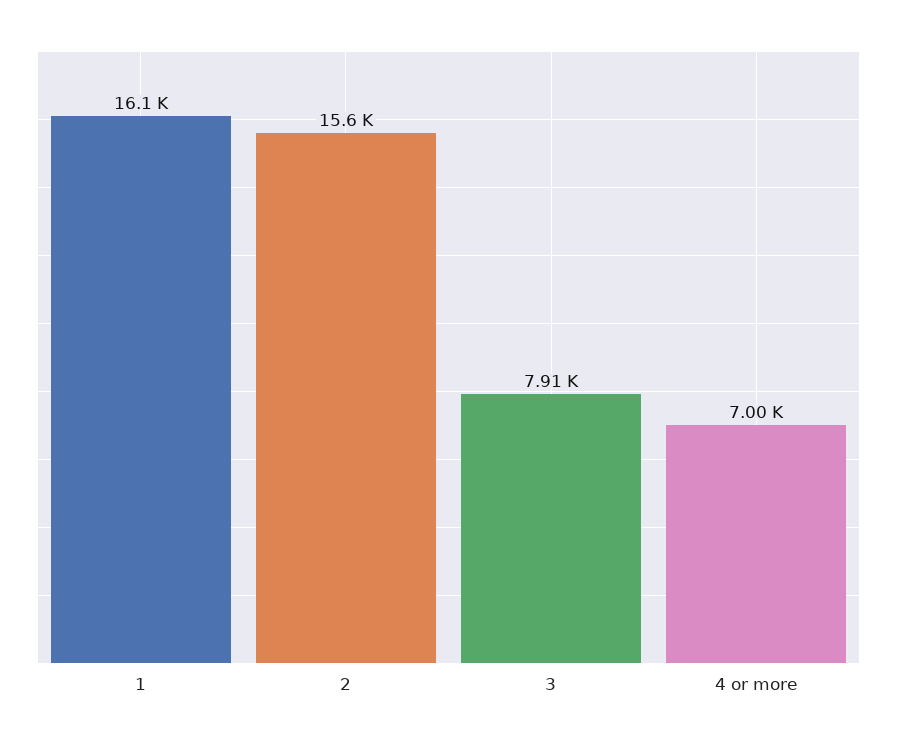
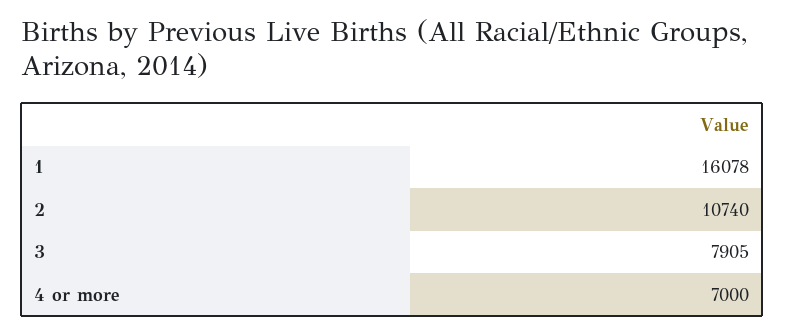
2: 15600 -> 10740

